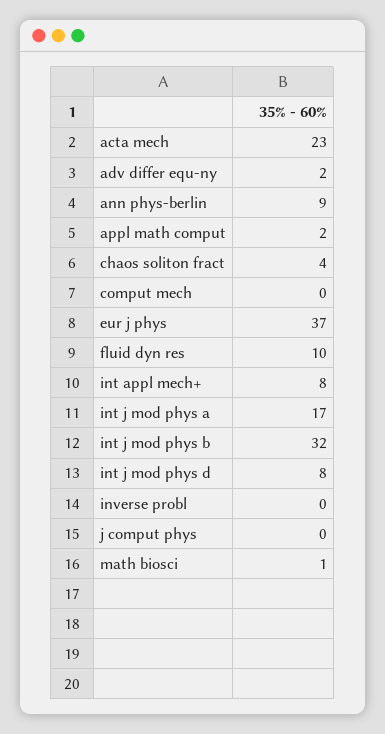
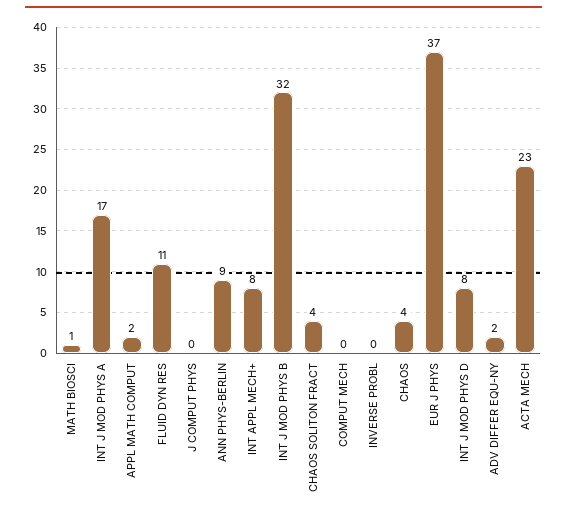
fluid dyn res: 10 -> 11
CHAOS: none -> 4

